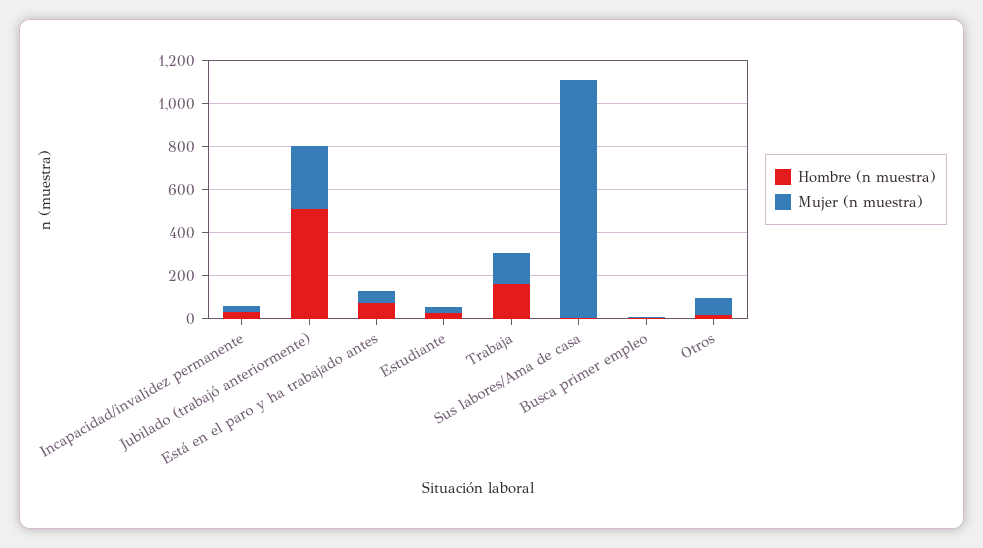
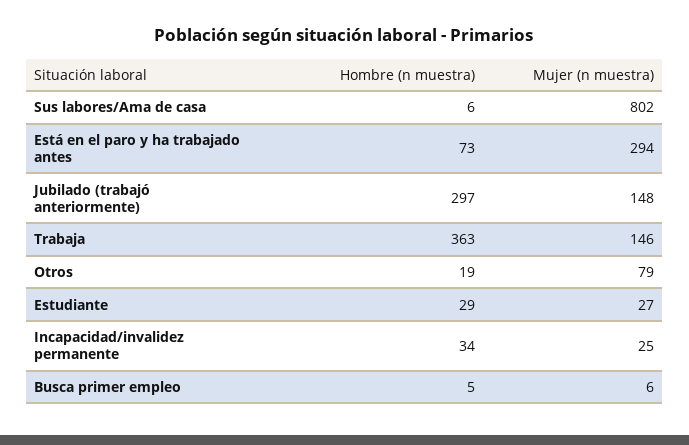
Hombre (n muestra), Jubilado (trabajó anteriormente): 500 -> 297
Mujer (n muestra), Jubilado (trabajó anteriormente): 300 -> 148
Mujer (n muestra), Está en el paro y ha trabajado antes: 50 -> 294
Hombre (n muestra), Trabaja: 150 -> 363
Mujer (n muestra), Sus labores/Ama de casa: 1100 -> 802

